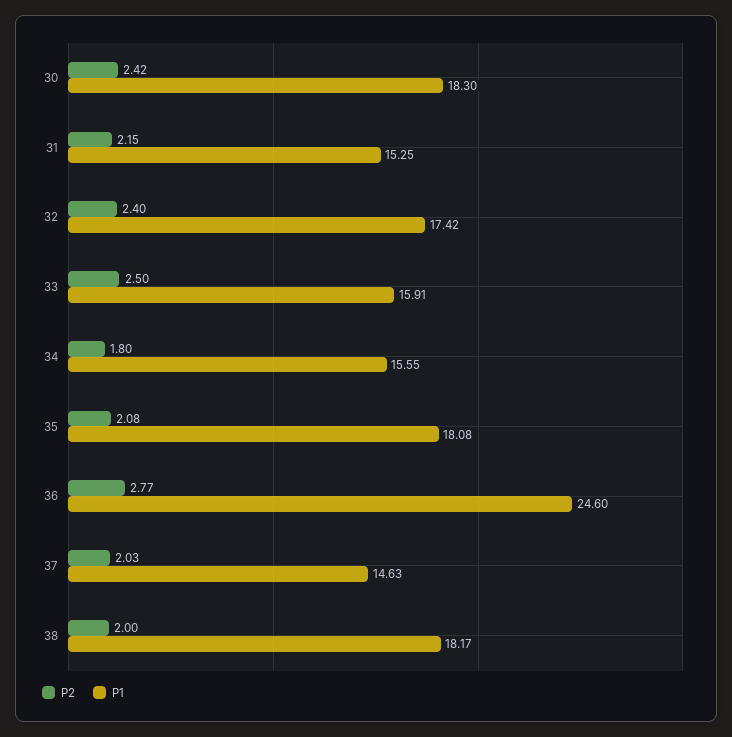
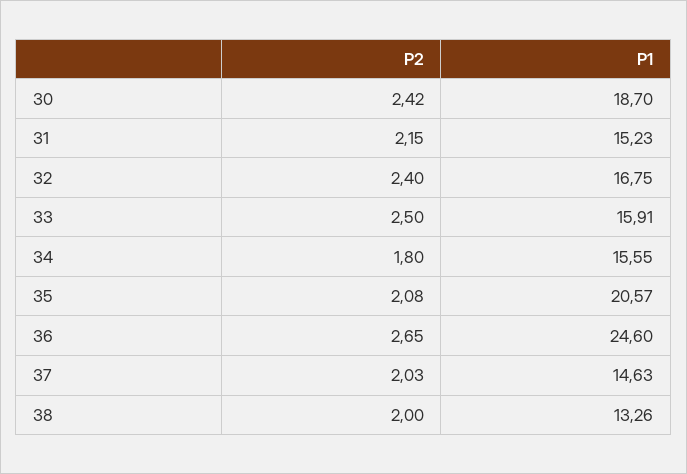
P1, 30: 18.3 -> 18.7
P1, 31: 15.25 -> 15.23
P1, 32: 17.42 -> 16.75
P1, 35: 18.08 -> 20.57
P2, 36: 2.77 -> 2.65
P1, 38: 18.17 -> 13.26

